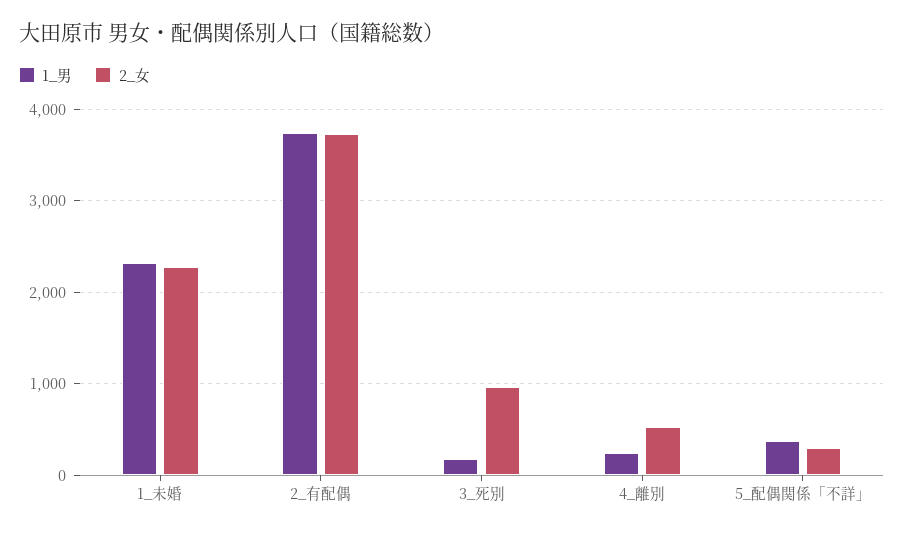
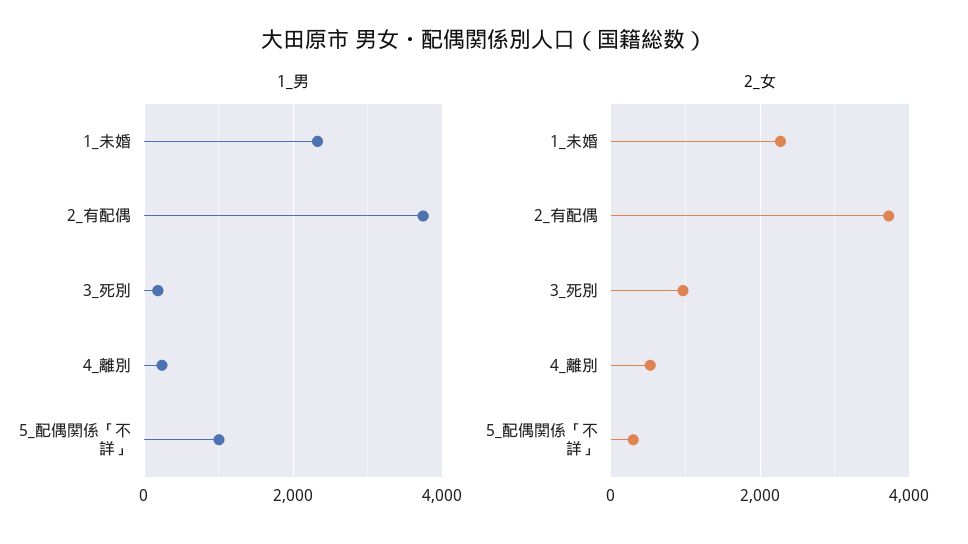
1_男, 5_配偶関係「不詳」: 400 -> 1000

